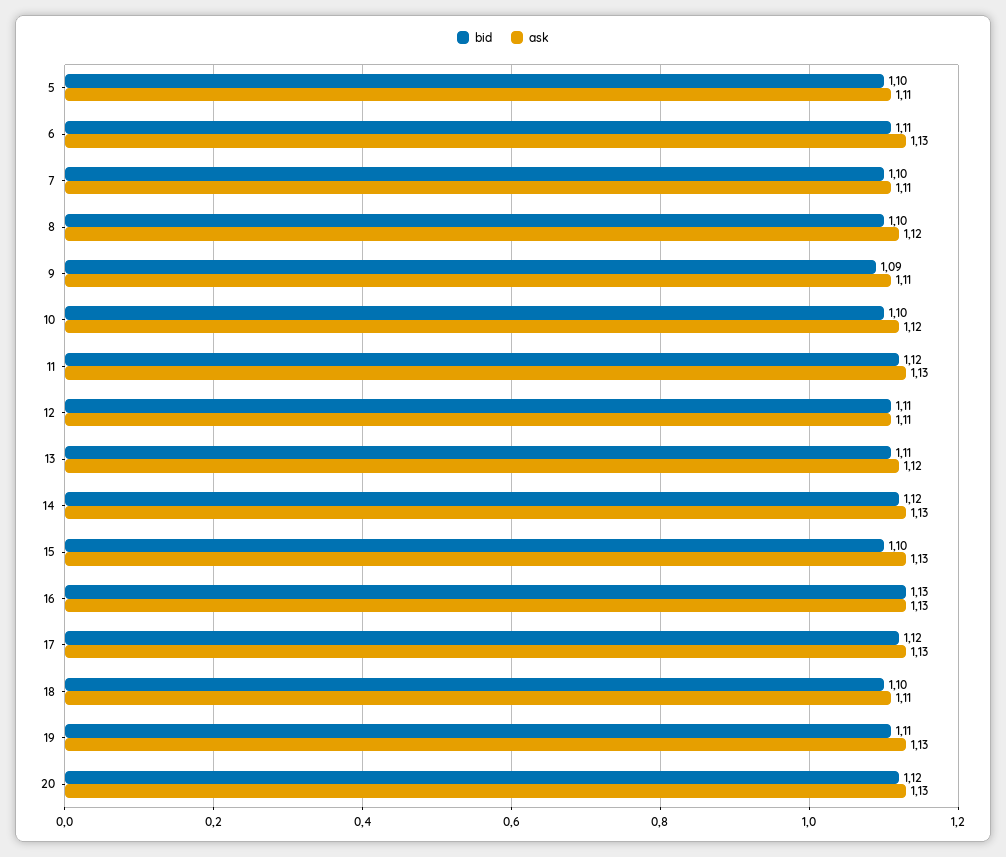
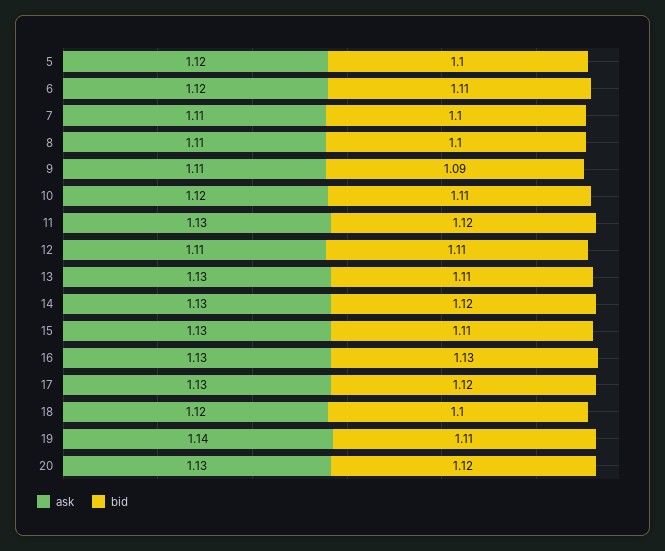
ask, 5: 1.11 -> 1.12
ask, 6: 1.13 -> 1.12
ask, 8: 1.12 -> 1.11
bid, 10: 1.1 -> 1.11
ask, 13: 1.12 -> 1.13
bid, 15: 1.1 -> 1.11
ask, 18: 1.11 -> 1.12
ask, 19: 1.13 -> 1.14

